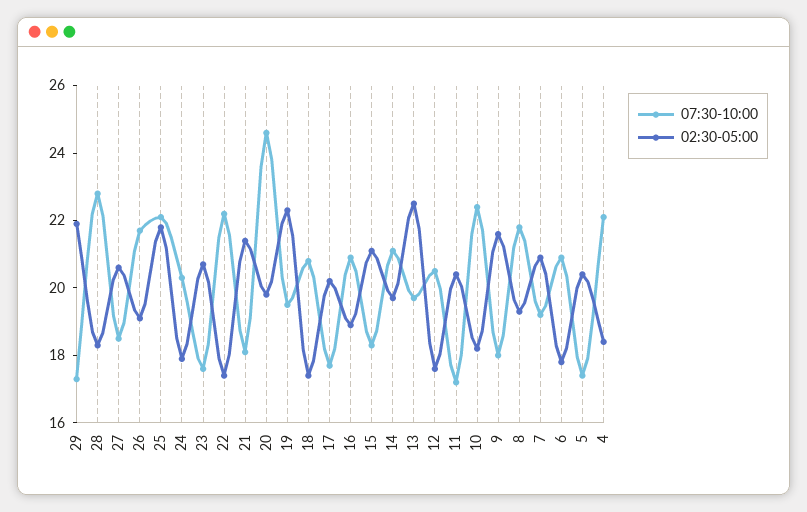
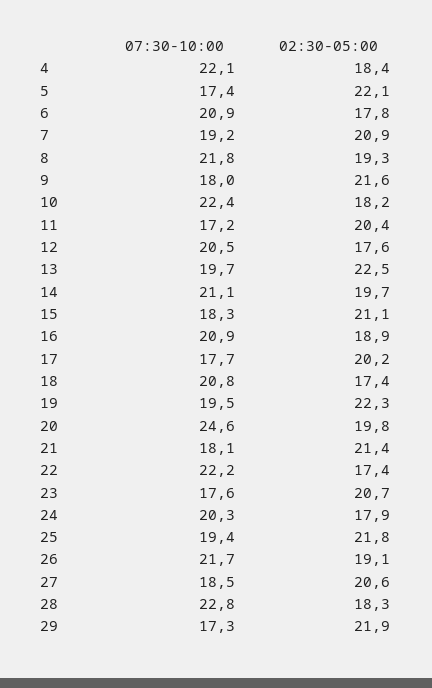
07:30-10:00, 25: 22 -> 19.4
02:30-05:00, 5: 20.5 -> 22.1

